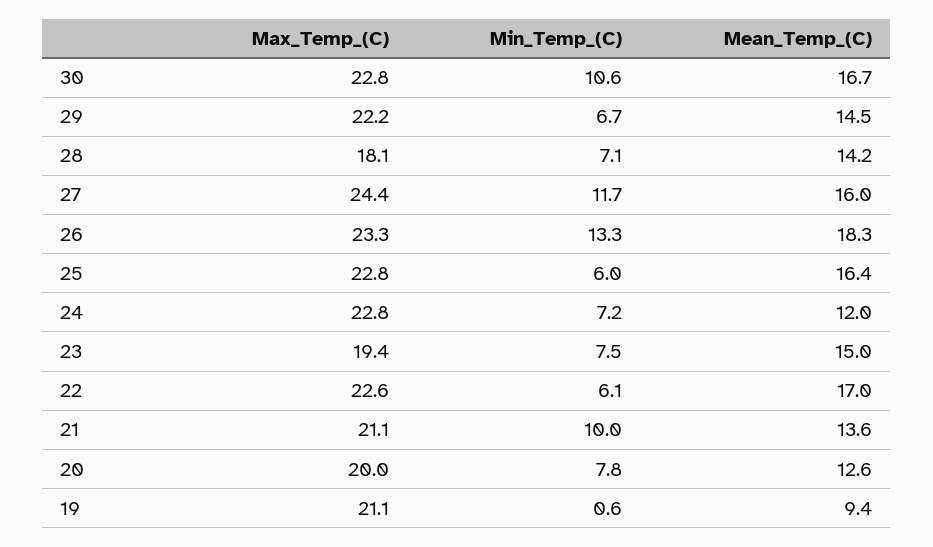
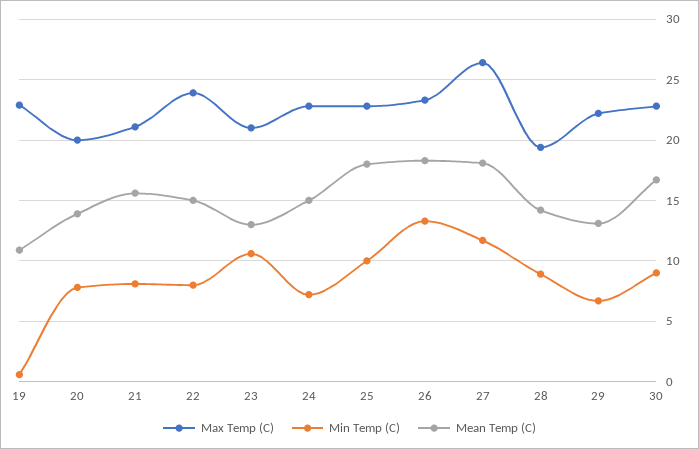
Min_Temp_(C), 30: 10.6 -> 9
Mean_Temp_(C), 29: 14.5 -> 13
Max_Temp_(C), 28: 18.1 -> 19.5
Min_Temp_(C), 28: 7.1 -> 9
Max_Temp_(C), 27: 24.4 -> 26.5
Mean_Temp_(C), 27: 16 -> 18
Min_Temp_(C), 25: 6 -> 10
Mean_Temp_(C), 25: 16.4 -> 18
Mean_Temp_(C), 24: 12 -> 15
Max_Temp_(C), 23: 19.4 -> 21
Min_Temp_(C), 23: 7.5 -> 10.5
Mean_Temp_(C), 23: 15 -> 13
Max_Temp_(C), 22: 22.6 -> 24
Min_Temp_(C), 22: 6.1 -> 8
Mean_Temp_(C), 22: 17 -> 15
Min_Temp_(C), 21: 10 -> 8
Mean_Temp_(C), 21: 13.6 -> 15.5
Mean_Temp_(C), 20: 12.6 -> 14
Max_Temp_(C), 19: 21.1 -> 23
Mean_Temp_(C), 19: 9.4 -> 11

